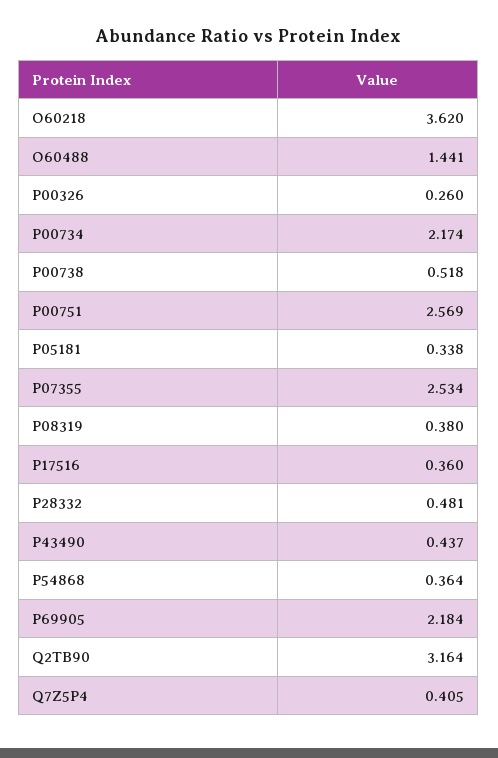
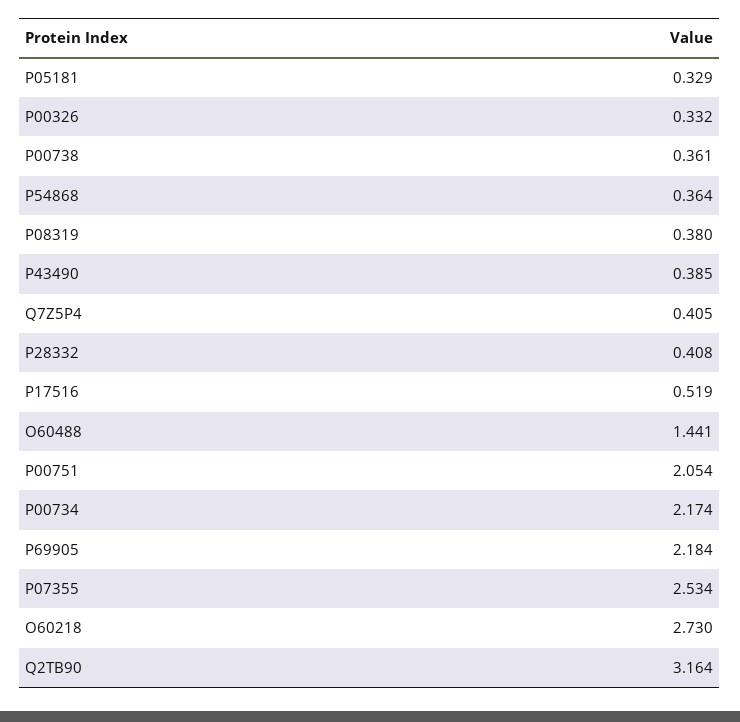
O60218: 3.62 -> 2.73
P00326: 0.26 -> 0.332
P00738: 0.518 -> 0.361
P00751: 2.569 -> 2.054
P05181: 0.338 -> 0.329
P17516: 0.36 -> 0.519
P28332: 0.481 -> 0.408
P43490: 0.437 -> 0.385

